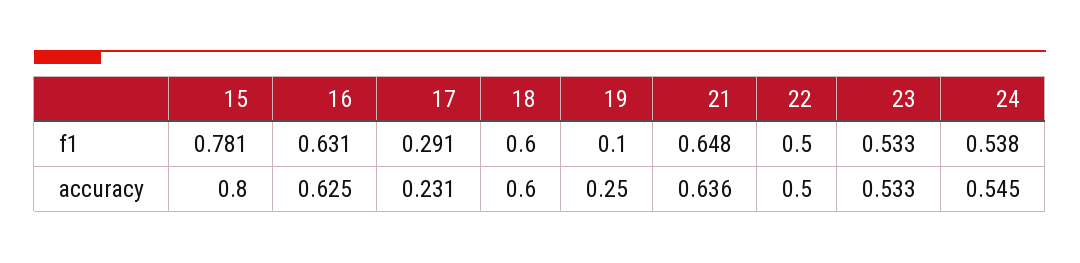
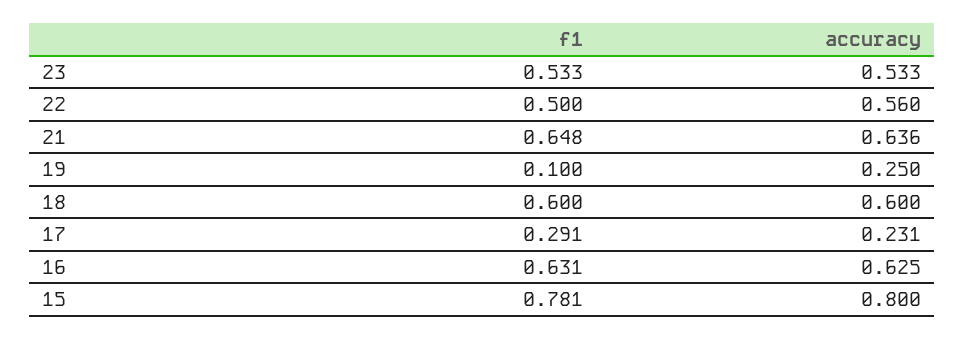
24, f1: 0.538 -> none
22, accuracy: 0.5 -> 0.56
24, accuracy: 0.545 -> none

